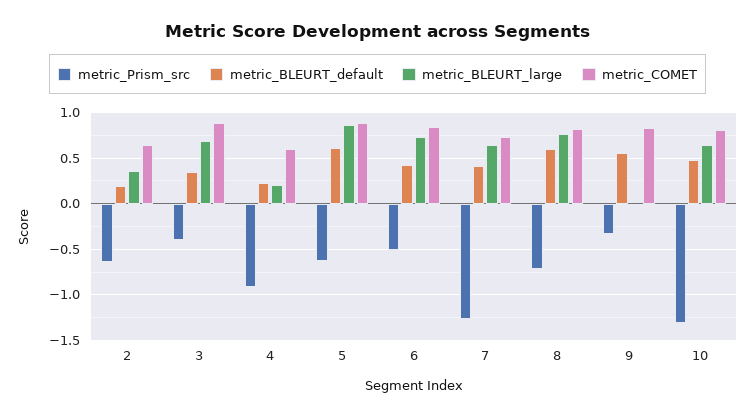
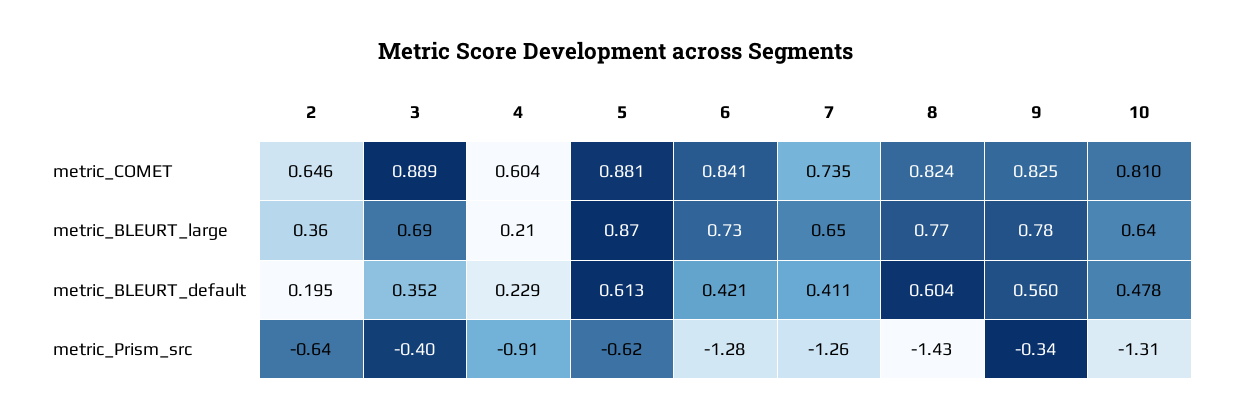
metric_Prism_src, 6: -0.5 -> -1.28
metric_Prism_src, 8: -0.7 -> -1.43
metric_BLEURT_large, 9: 0 -> 0.78

